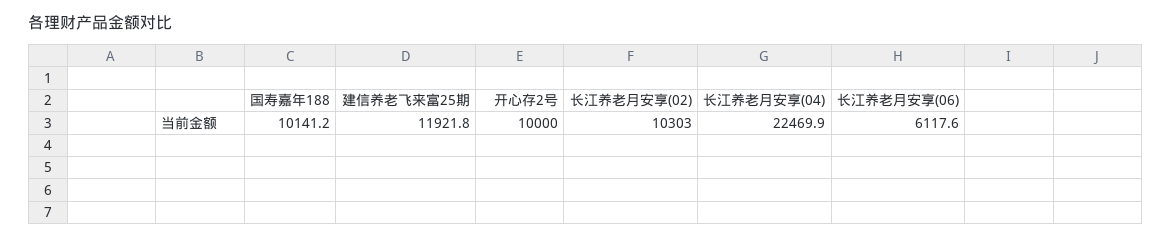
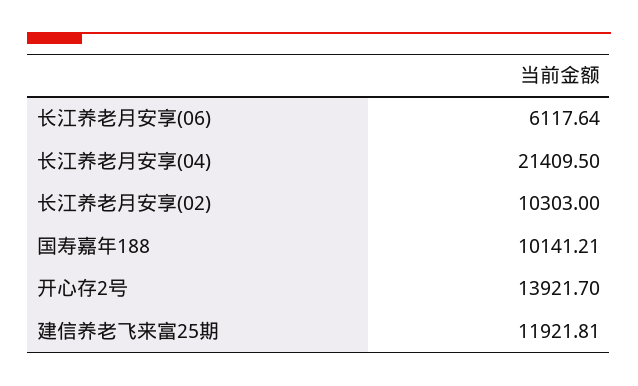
开心存2号: 10000 -> 13921.7
长江养老月安享(04): 22469.9 -> 21409.5

